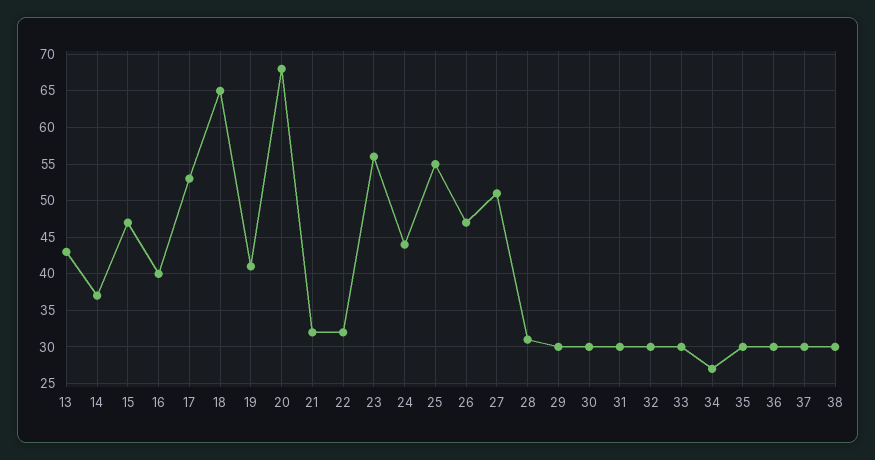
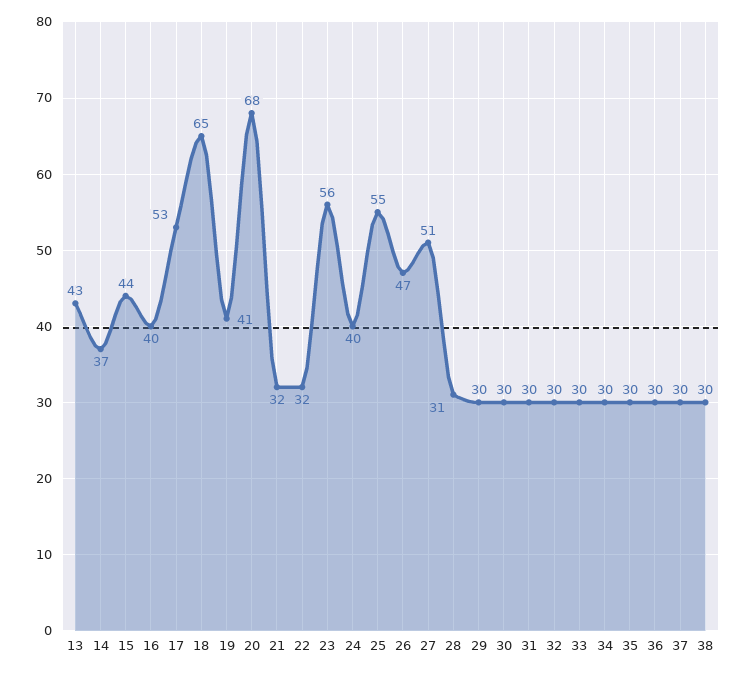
15: 47 -> 44
24: 44 -> 40
34: 27 -> 30

